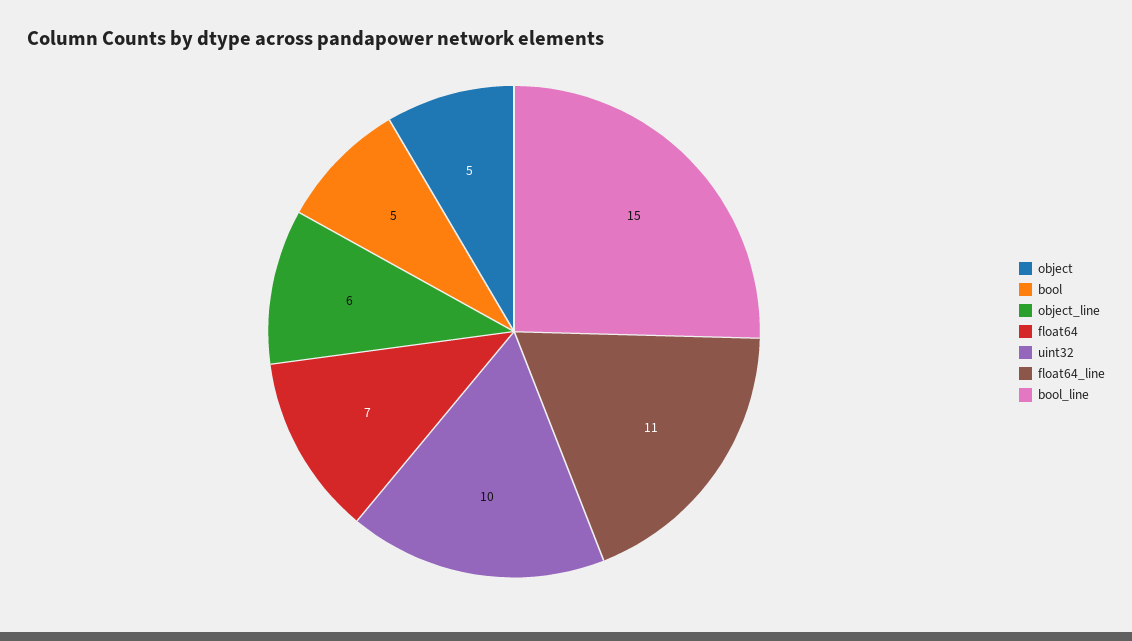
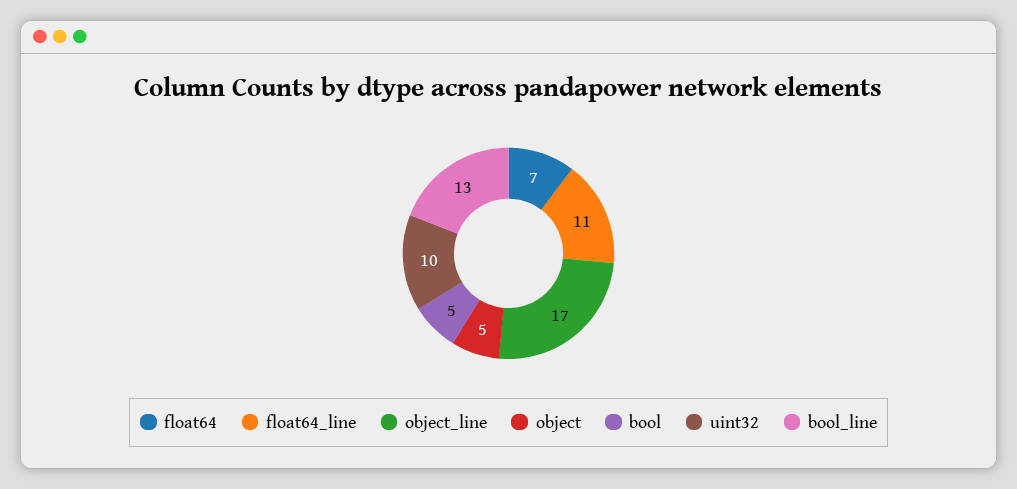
object_line: 6 -> 17
bool_line: 15 -> 13

